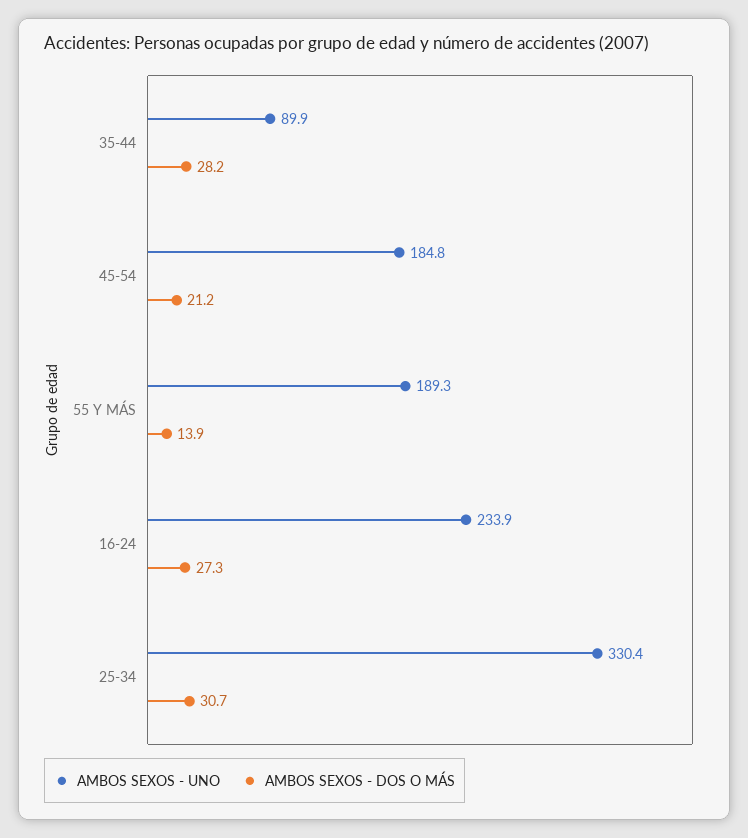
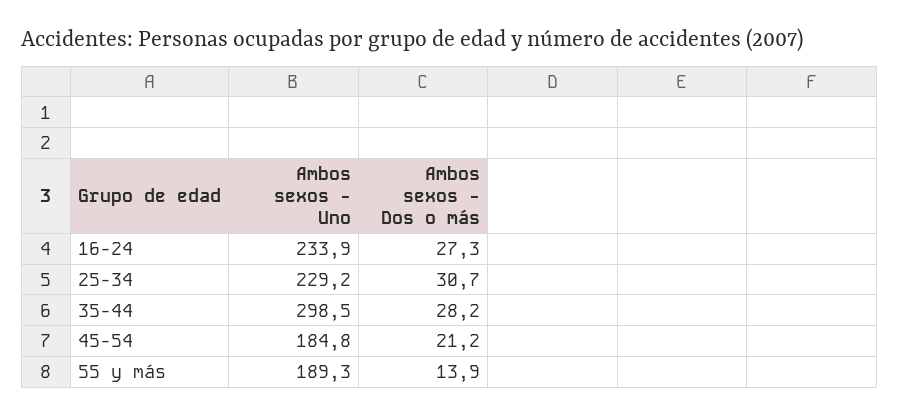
AMBOS SEXOS - UNO, 35-44: 89.9 -> 298.5
AMBOS SEXOS - UNO, 25-34: 330.4 -> 229.2

